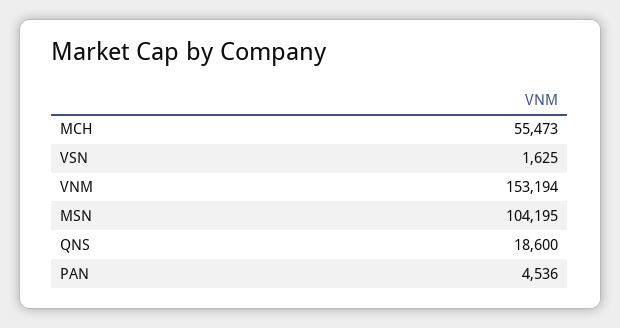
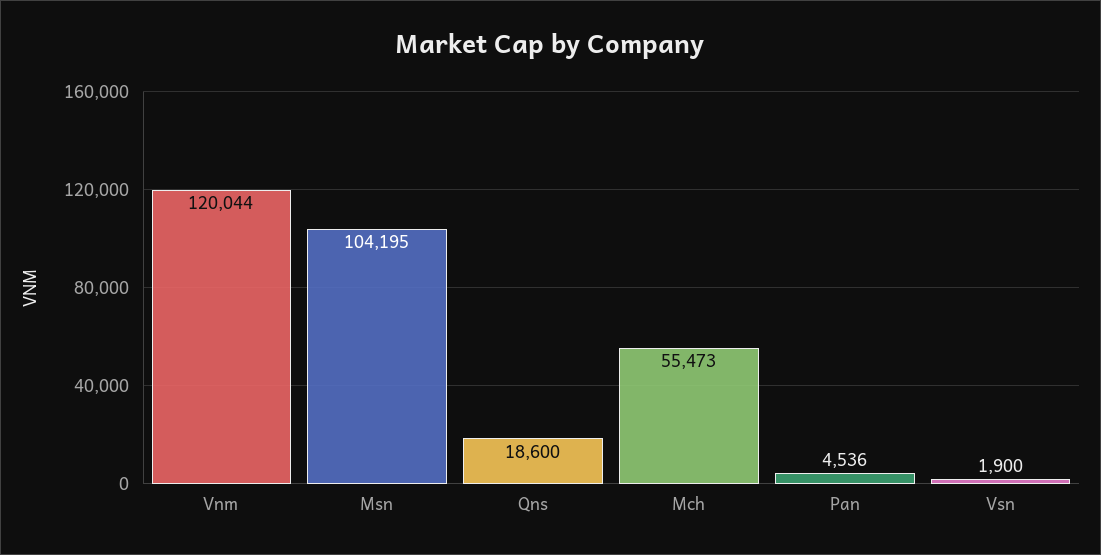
VSN: 1625 -> 1900
VNM: 153194 -> 120044

